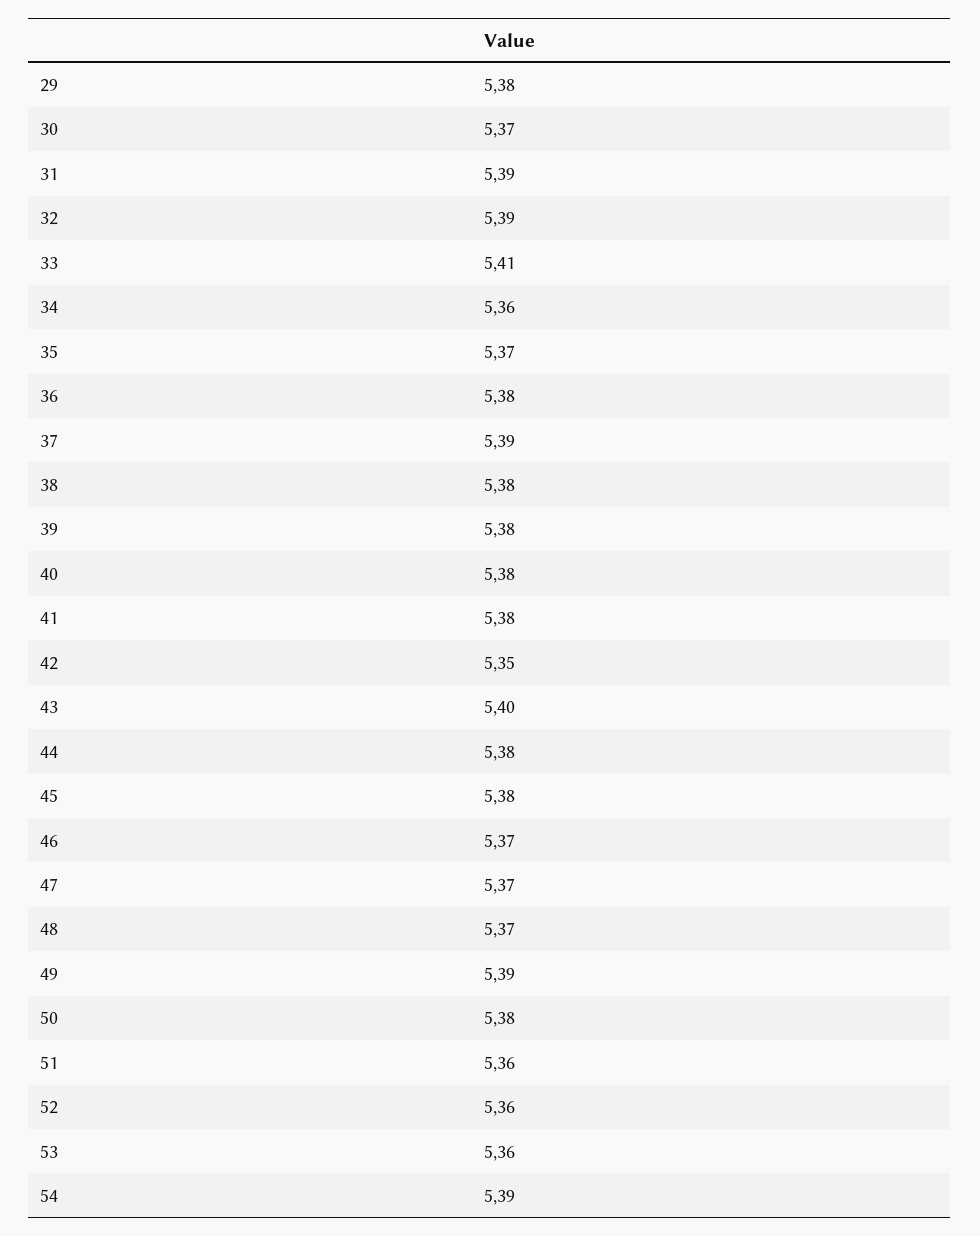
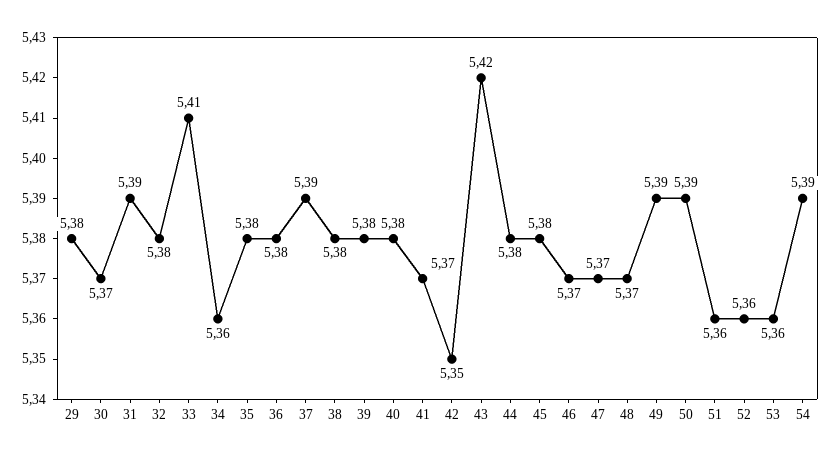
32: 5.39 -> 5.38
35: 5.37 -> 5.38
41: 5.38 -> 5.37
43: 5.4 -> 5.42
50: 5.38 -> 5.39

